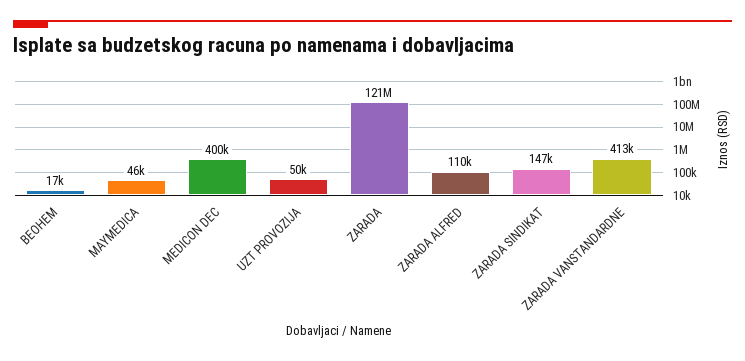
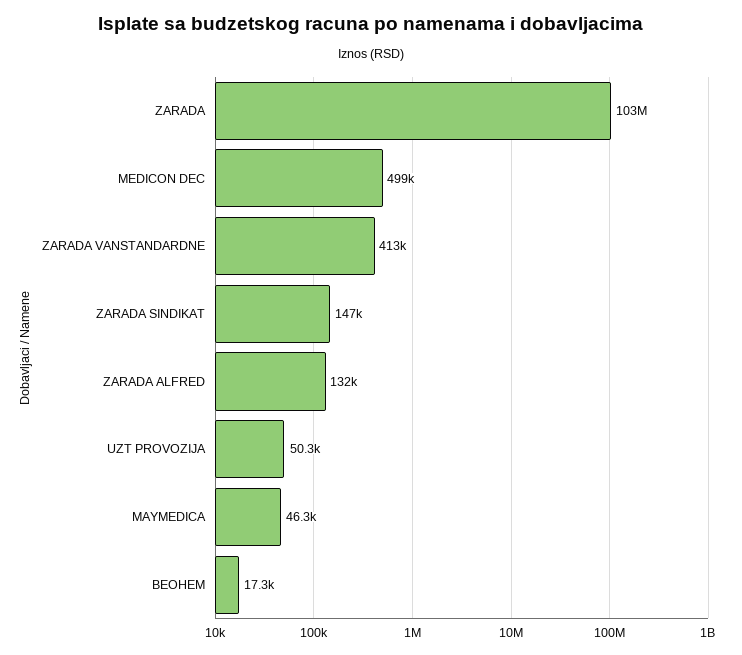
MEDICON DEC: 400000 -> 499000
ZARADA: 121000000 -> 103000000
ZARADA ALFRED: 110000 -> 132000

